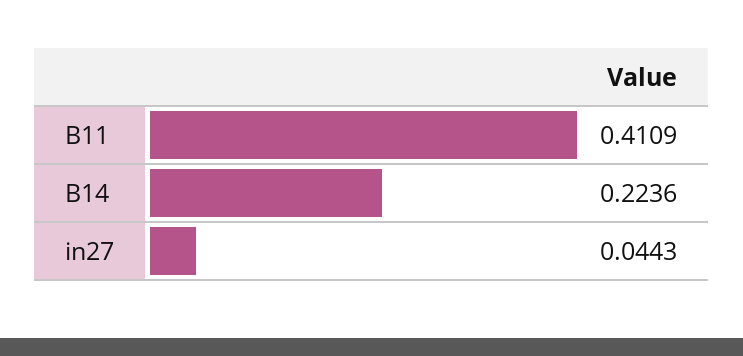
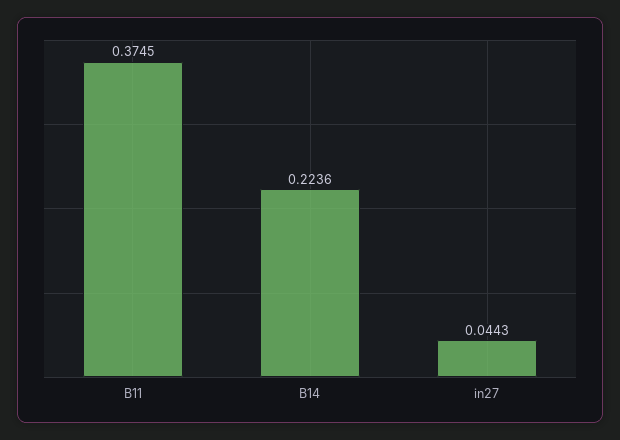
B11: 0.4109 -> 0.3745

